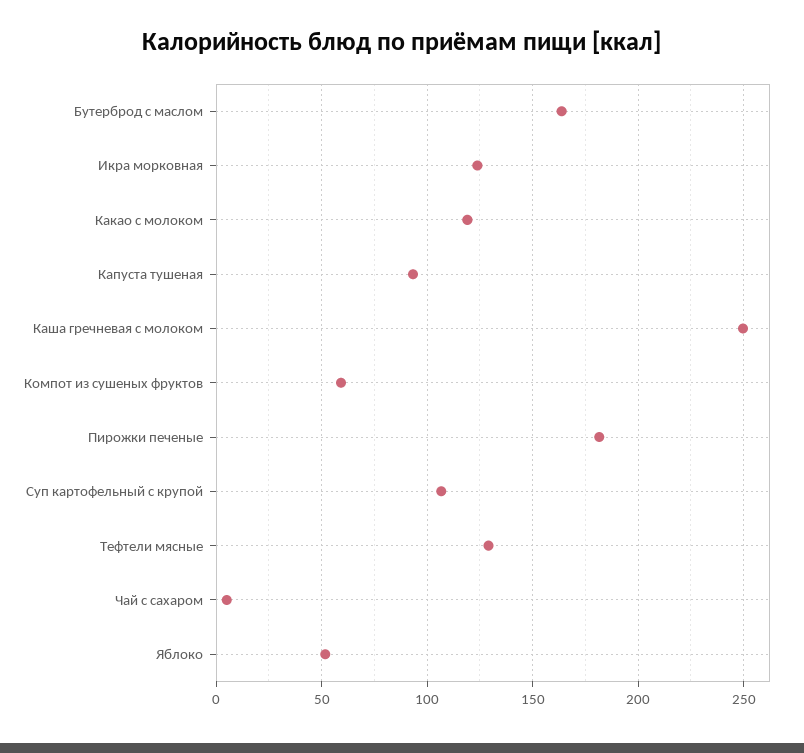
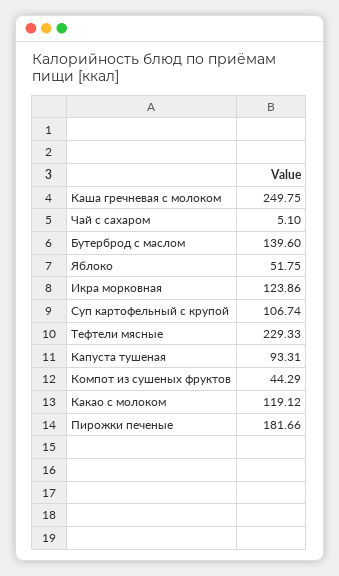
Бутерброд с маслом: 165 -> 139.6
Компот из сушеных фруктов: 60 -> 44.29
Тефтели мясные: 130 -> 229.33

